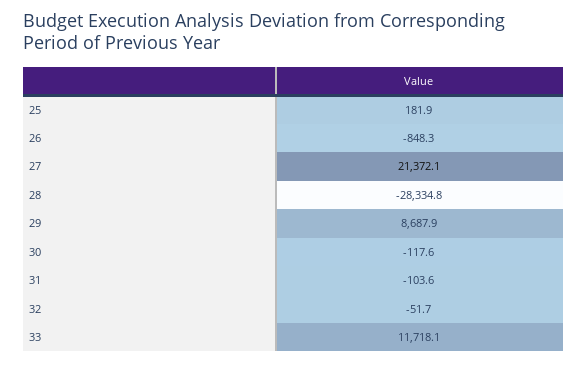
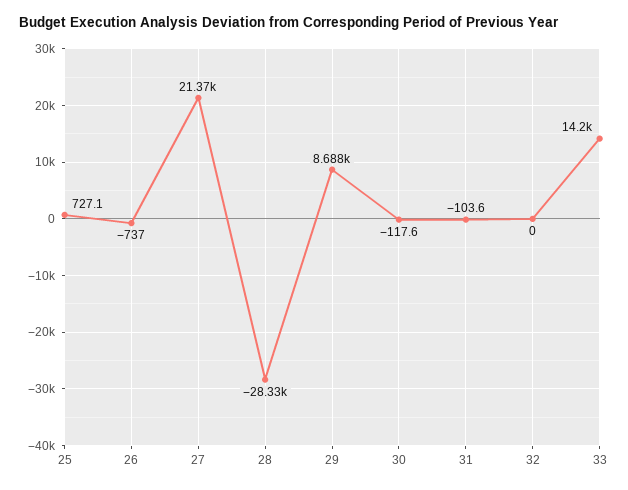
25: 181.9 -> 727.1
26: -848.3 -> -737
32: -51.7 -> 0
33: 11718.1 -> 14200

